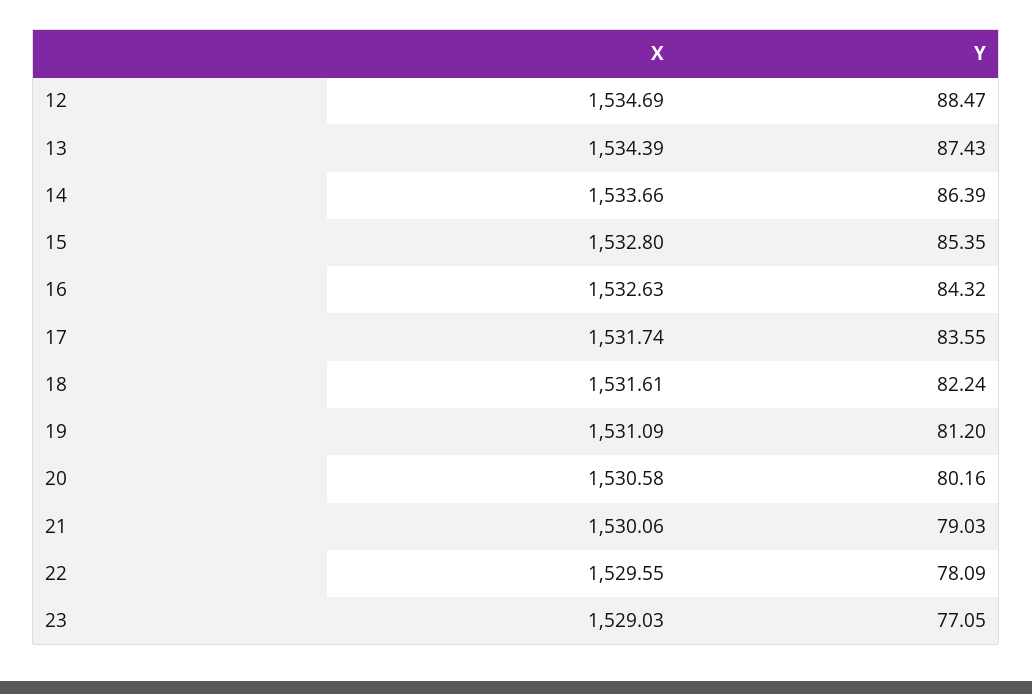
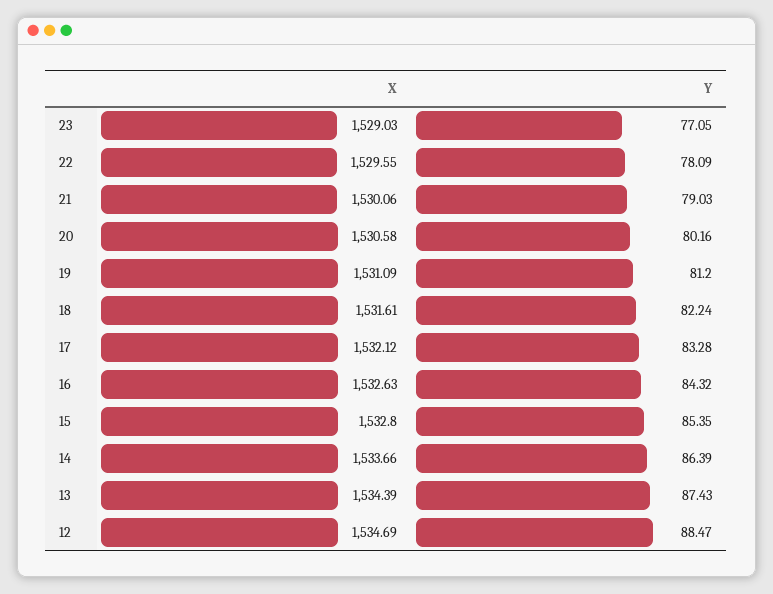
X, 17: 1531.74 -> 1532.12
Y, 17: 83.55 -> 83.28

